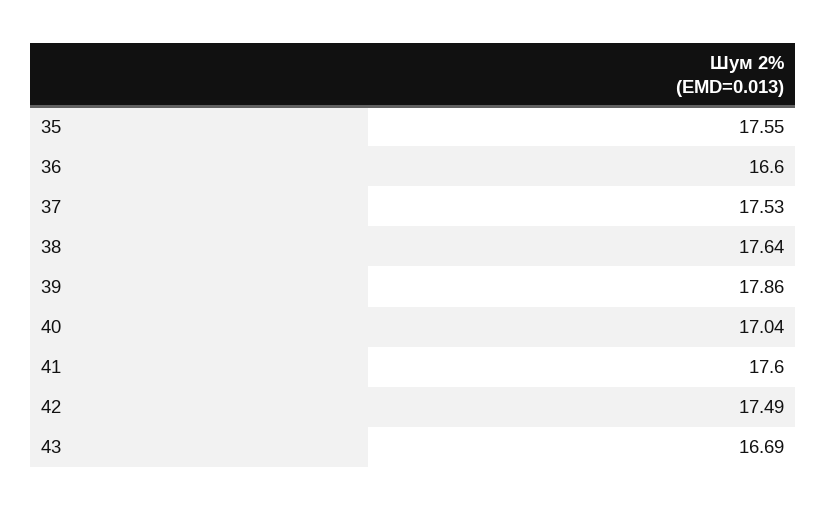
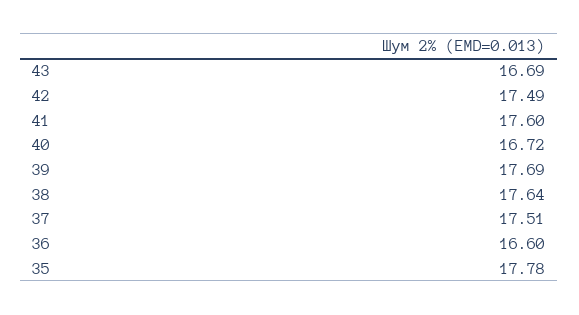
35: 17.55 -> 17.78
37: 17.53 -> 17.51
39: 17.86 -> 17.69
40: 17.04 -> 16.72

